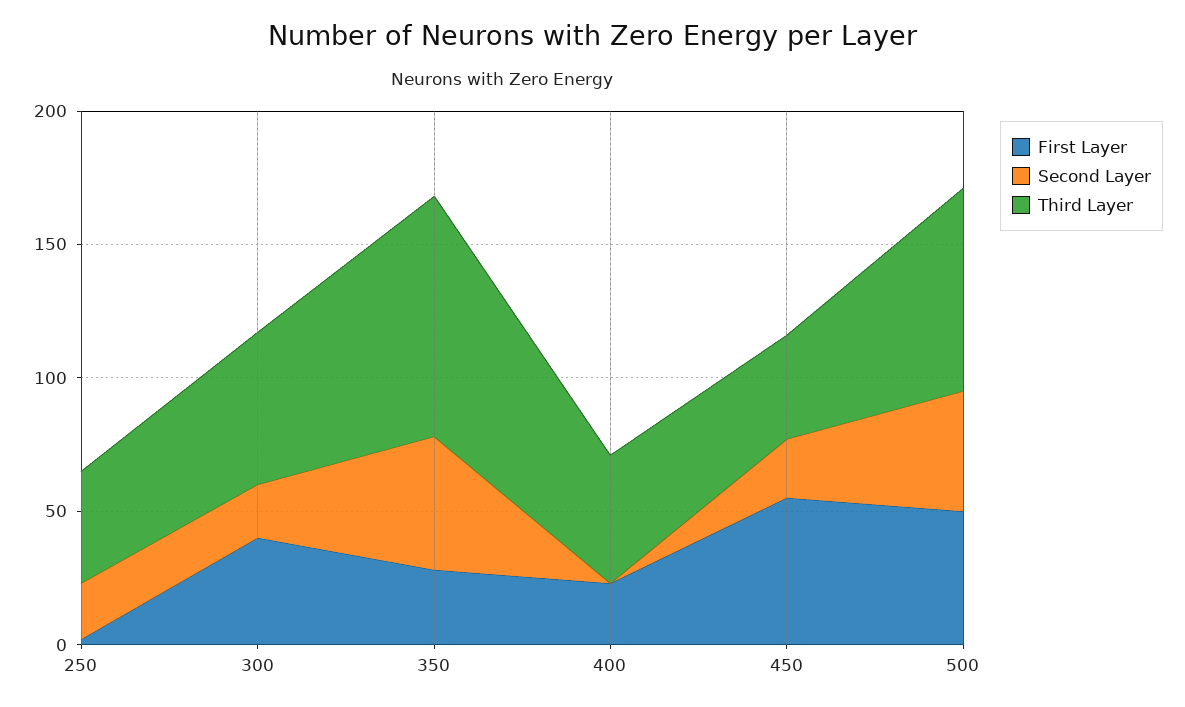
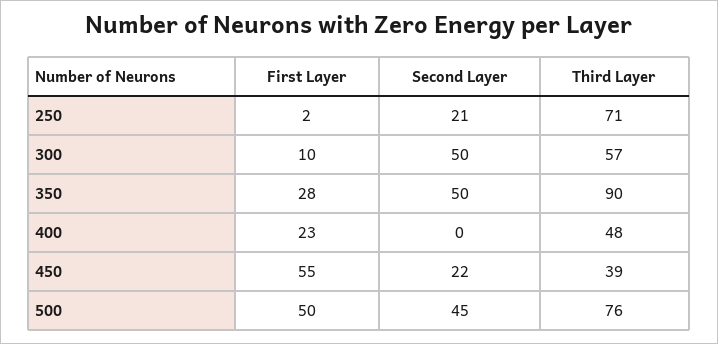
Third Layer, 250: 40 -> 71
First Layer, 300: 40 -> 10
Second Layer, 300: 20 -> 50

